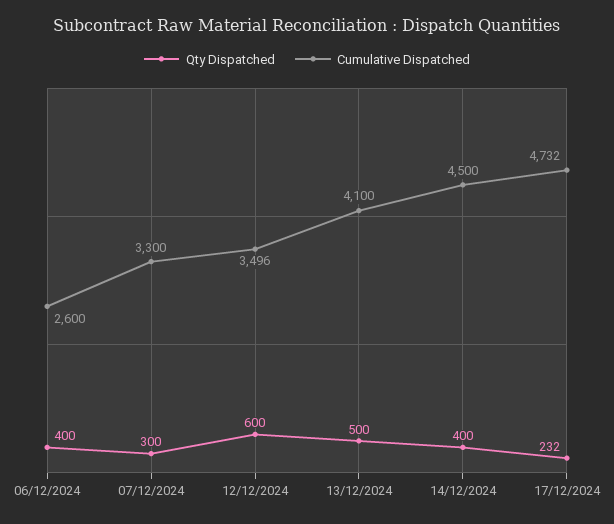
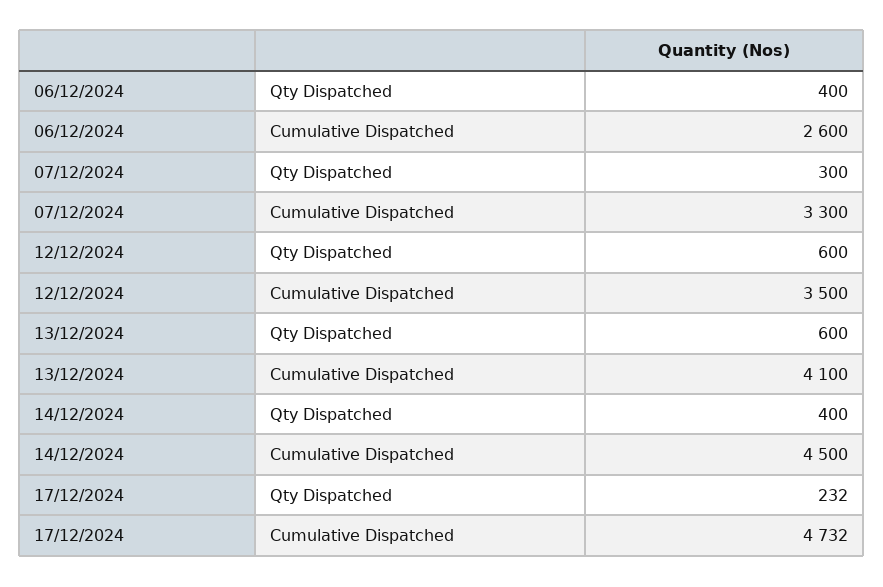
Cumulative Dispatched, 12/12/2024: 3496 -> 3500
Qty Dispatched, 13/12/2024: 500 -> 600

